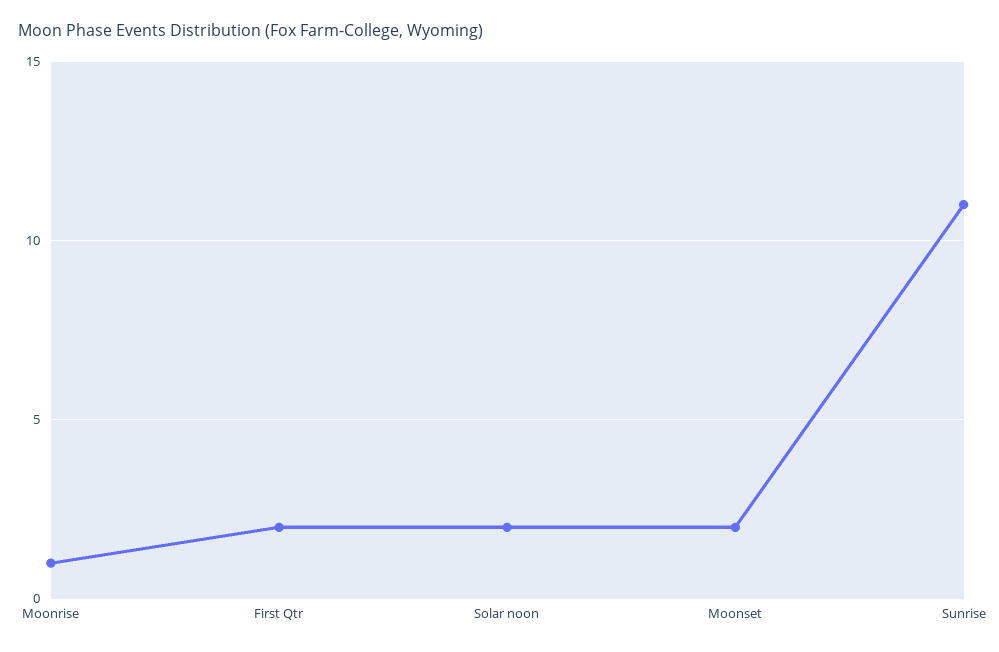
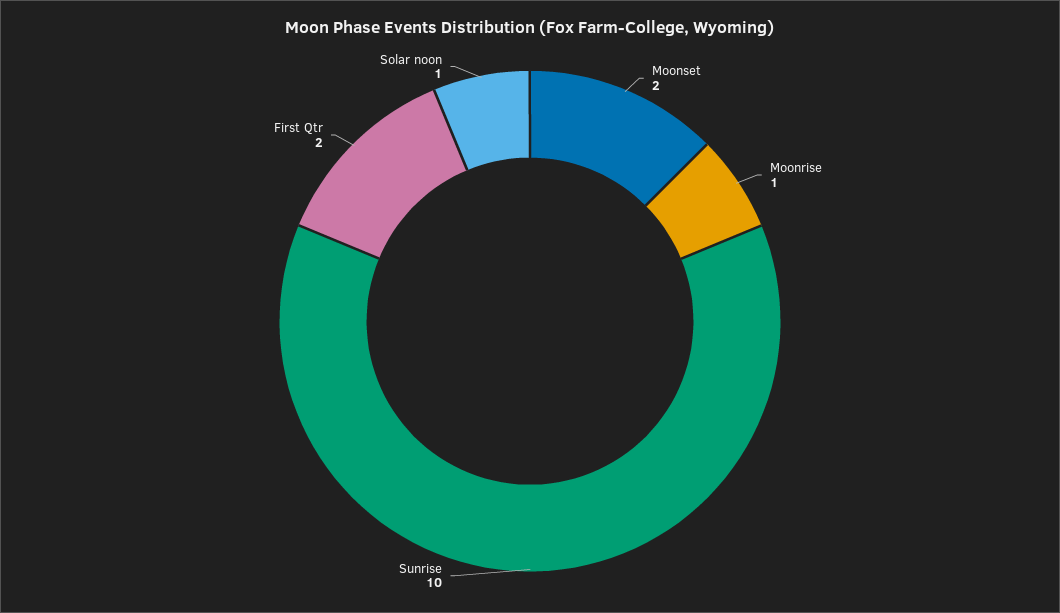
Solar noon: 2 -> 1
Sunrise: 11 -> 10

